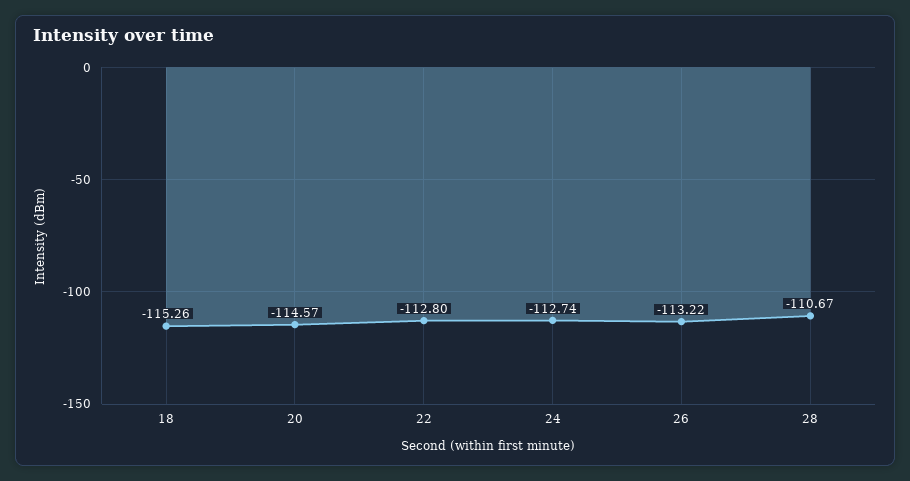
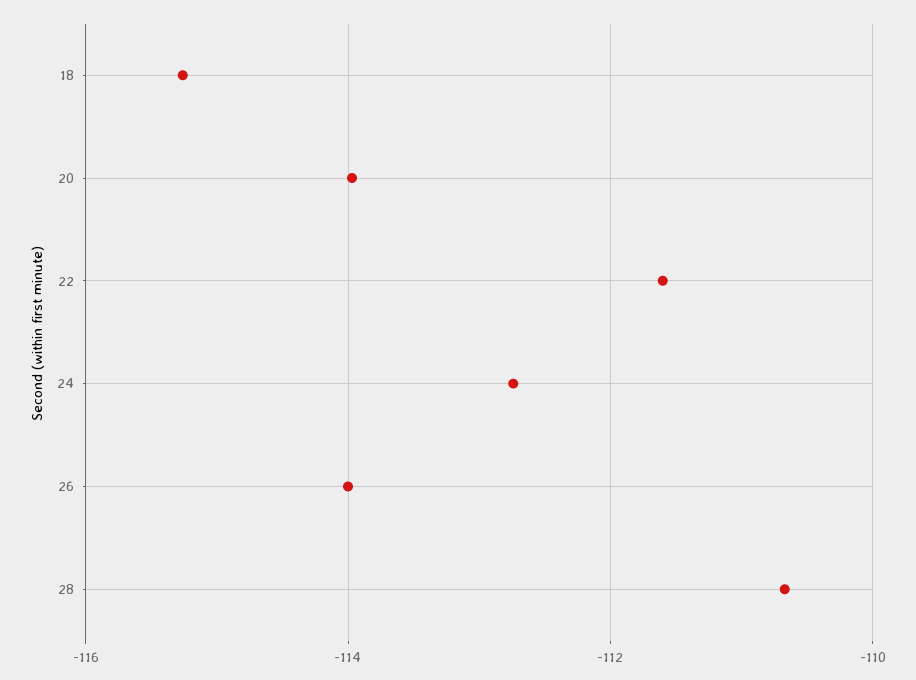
20: -114.57 -> -114
22: -112.8 -> -111.6
26: -113.22 -> -114

